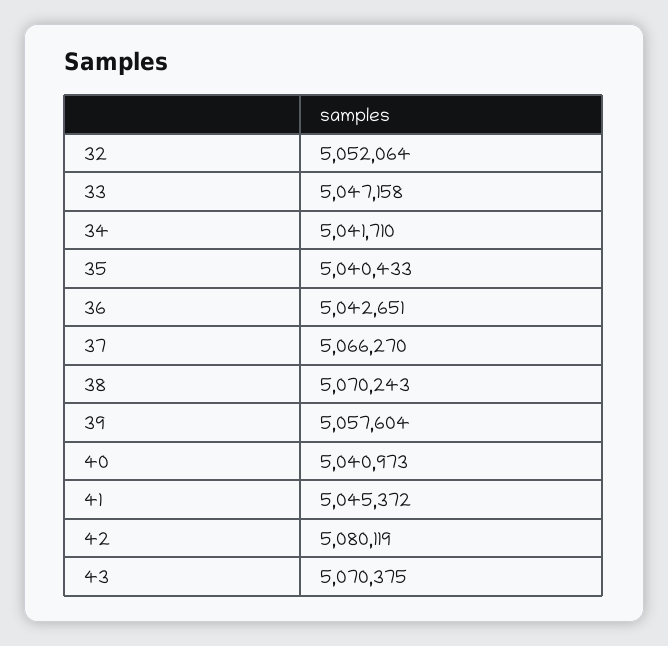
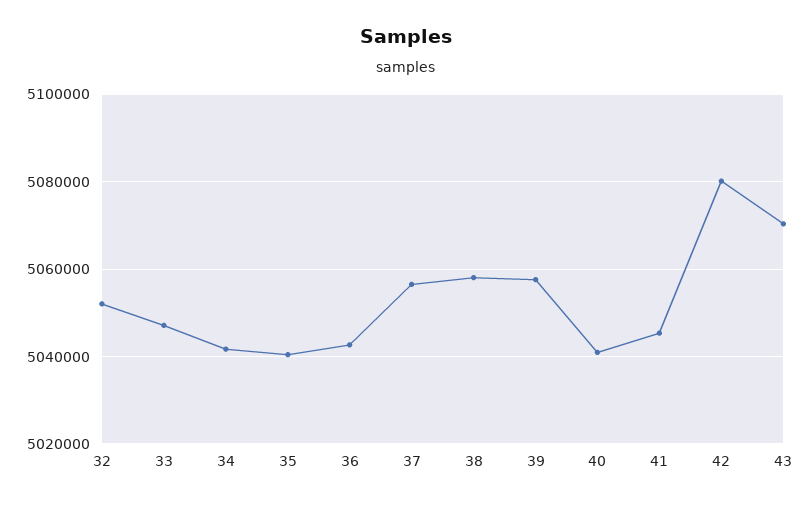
37: 5066270 -> 5056000
38: 5070243 -> 5058000

